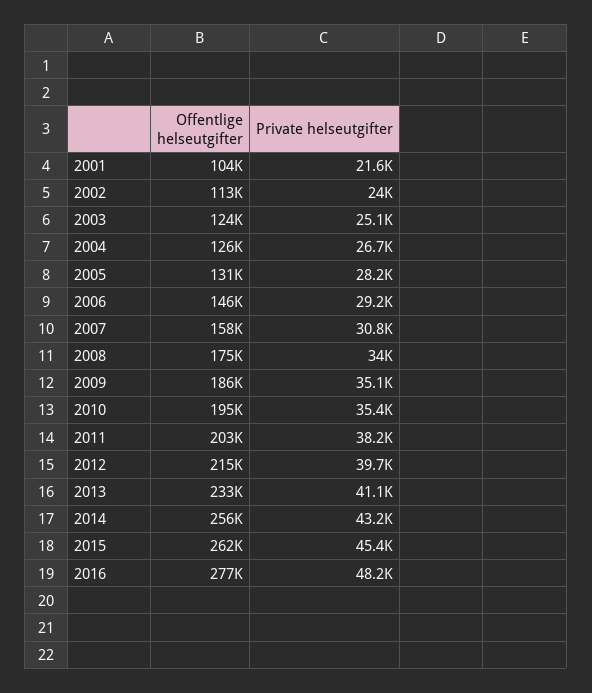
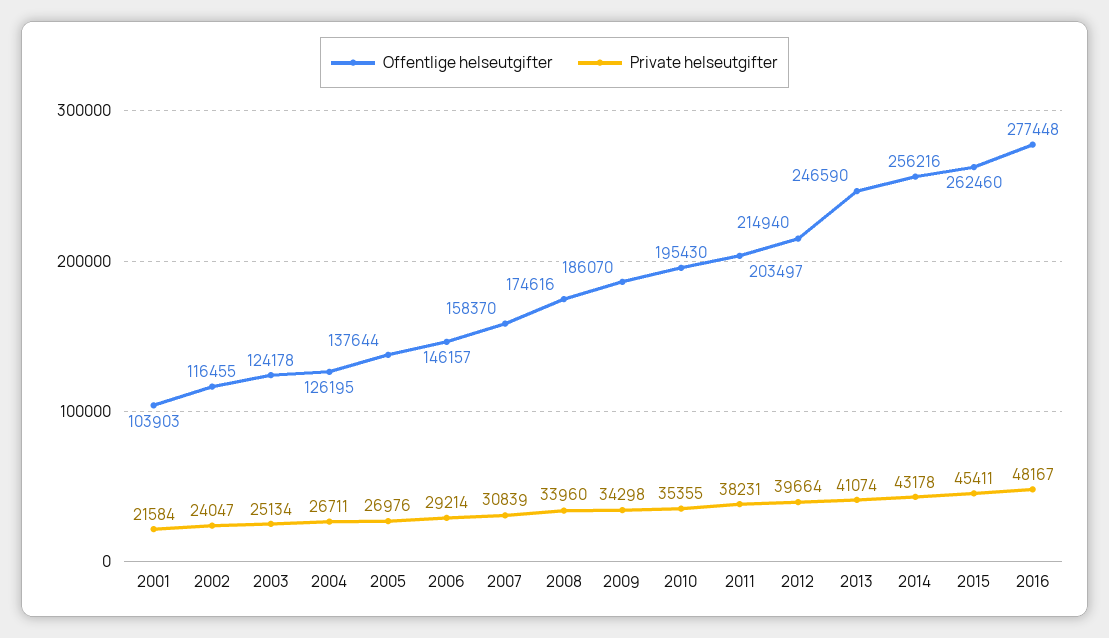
Offentlige helseutgifter, 2002: 113000 -> 116455
Offentlige helseutgifter, 2005: 131000 -> 137644
Private helseutgifter, 2005: 28200 -> 26976
Private helseutgifter, 2009: 35100 -> 34298
Offentlige helseutgifter, 2013: 233000 -> 246590

